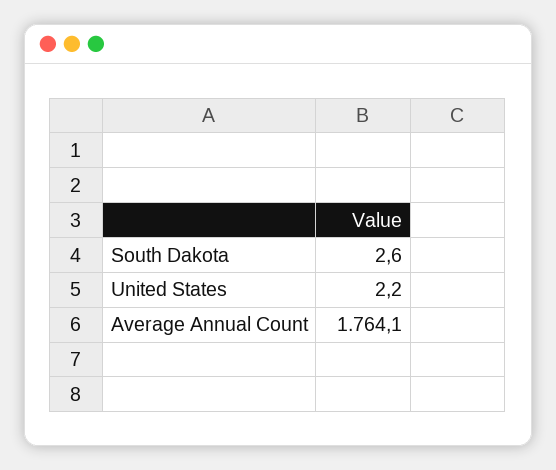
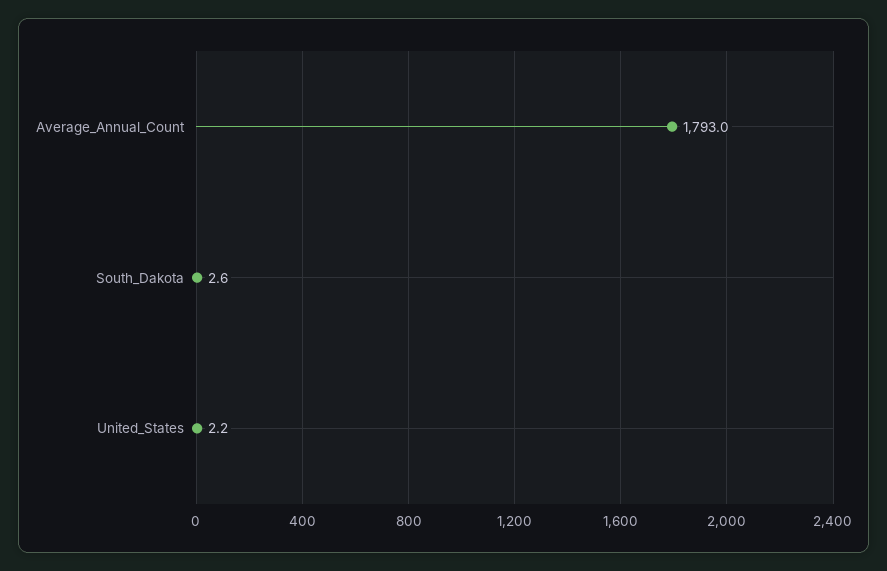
Average Annual Count: 1764.1 -> 1793

